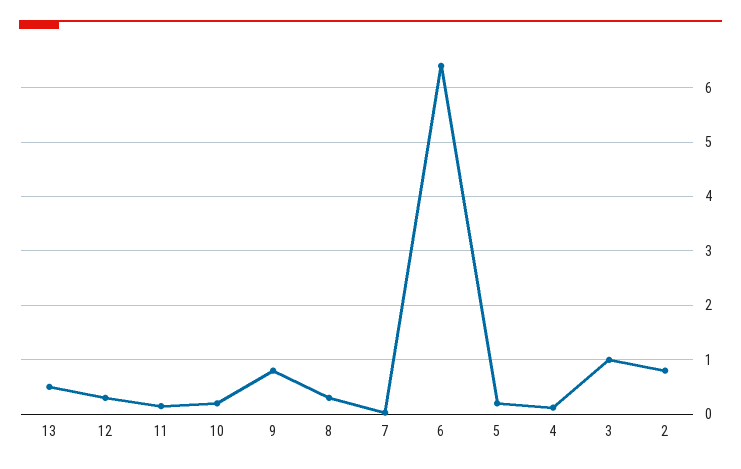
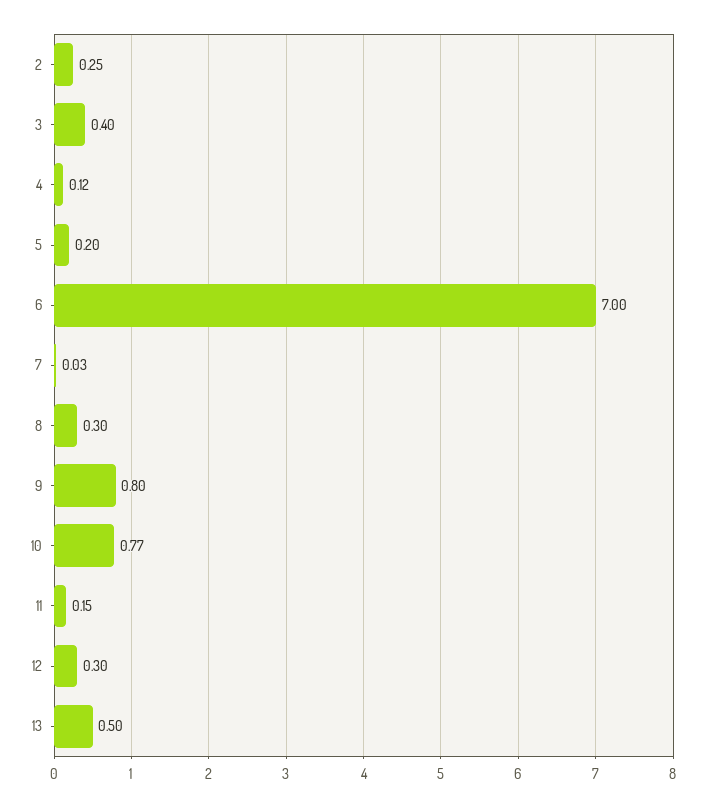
10: 0.2 -> 0.77
6: 6.4 -> 7
3: 1 -> 0.4
2: 0.8 -> 0.25

